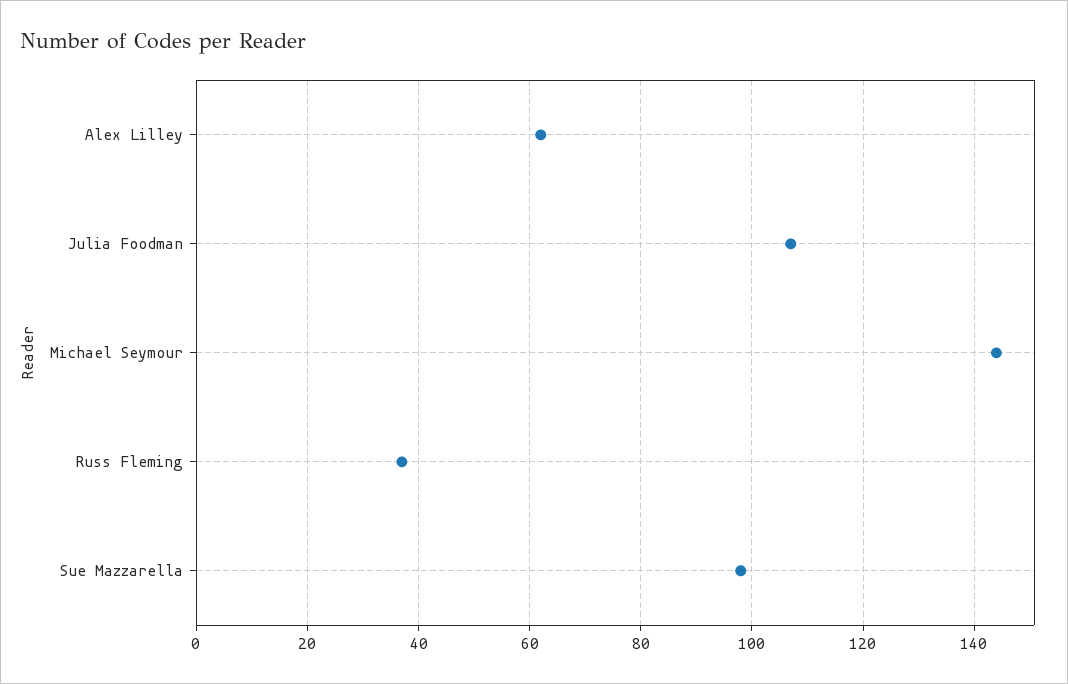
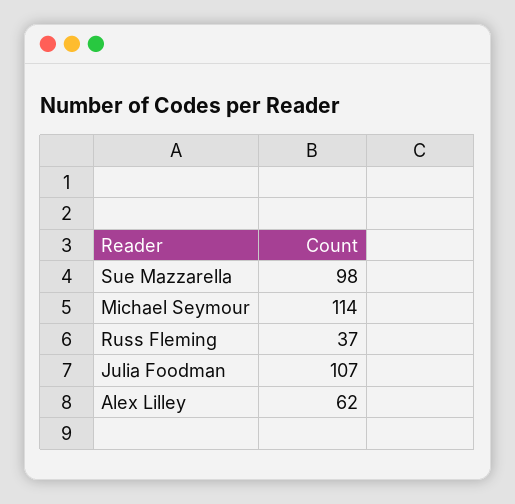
Michael Seymour: 145 -> 114

